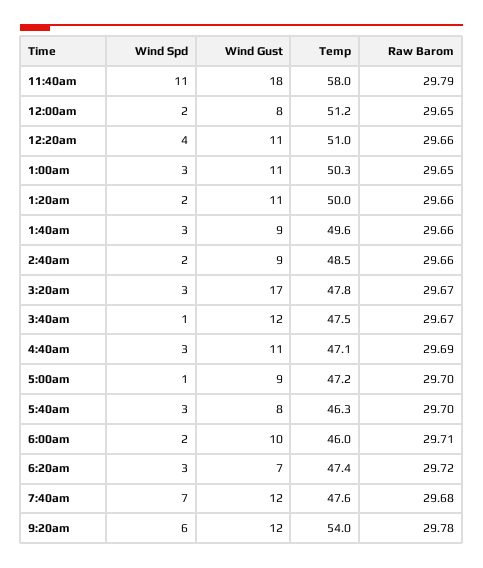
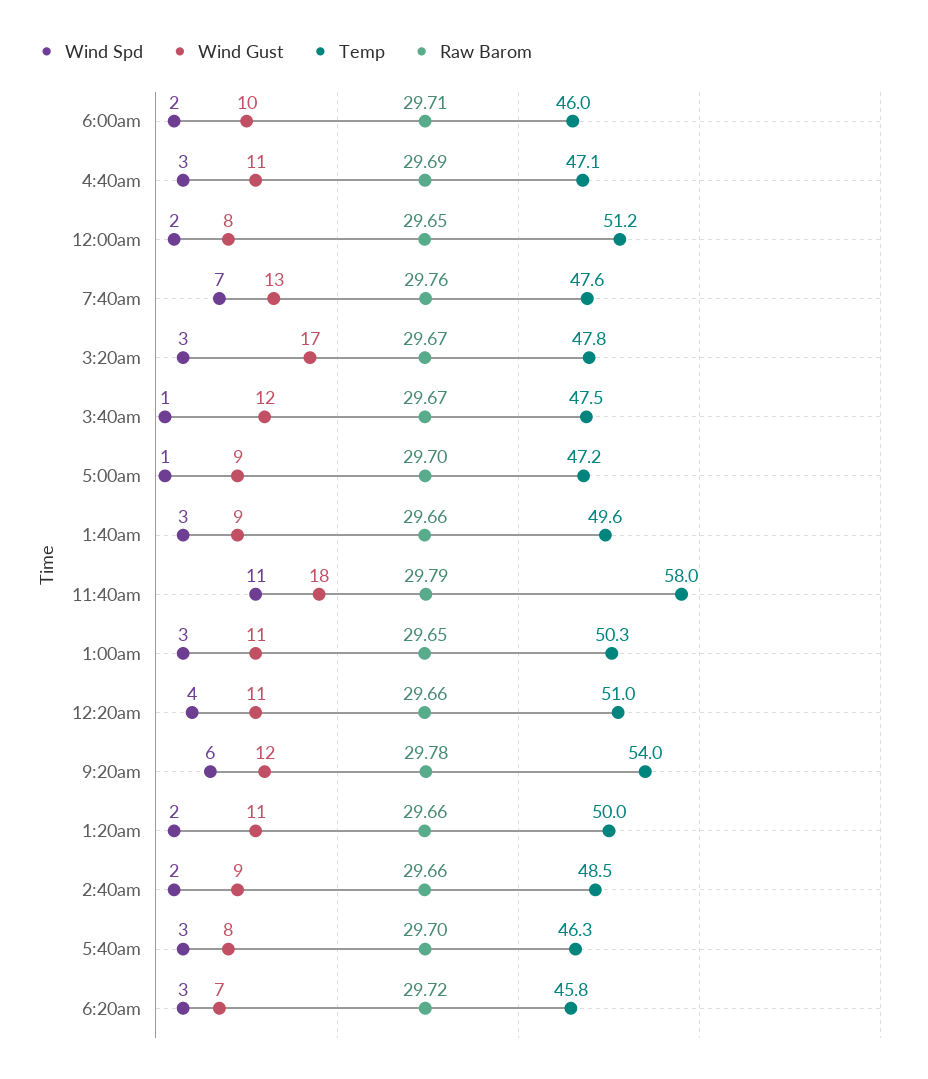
Temp, 6:20am: 47.4 -> 45.8
Wind Gust, 7:40am: 12 -> 13
Raw Barom, 7:40am: 29.68 -> 29.76

